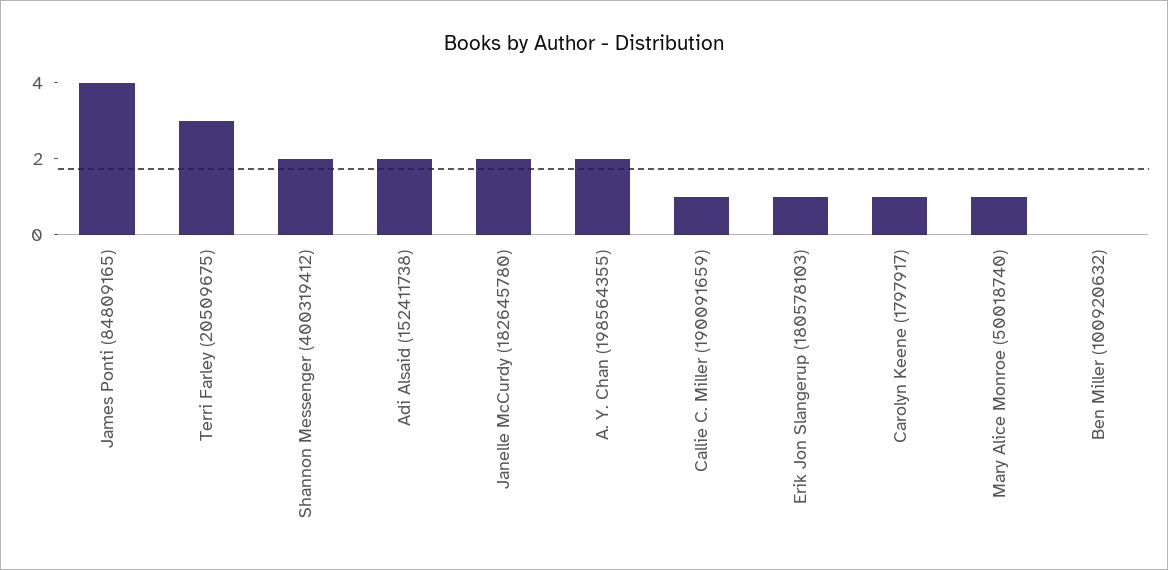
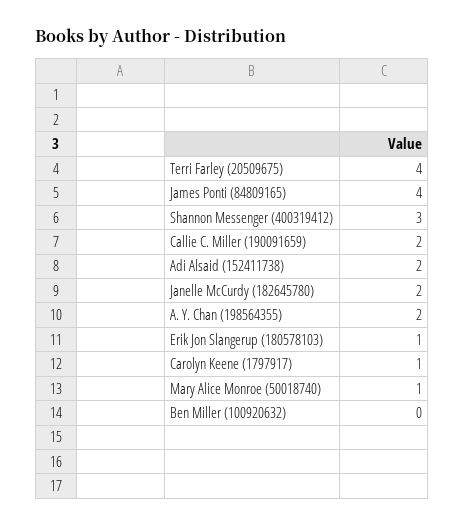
Terri Farley (20509675): 3 -> 4
Shannon Messenger (400319412): 2 -> 3
Callie C. Miller (190091659): 1 -> 2

